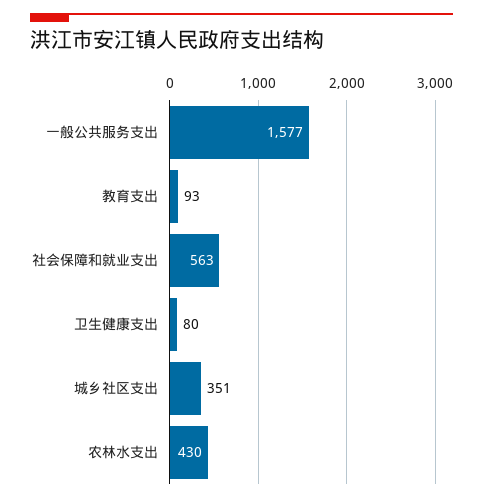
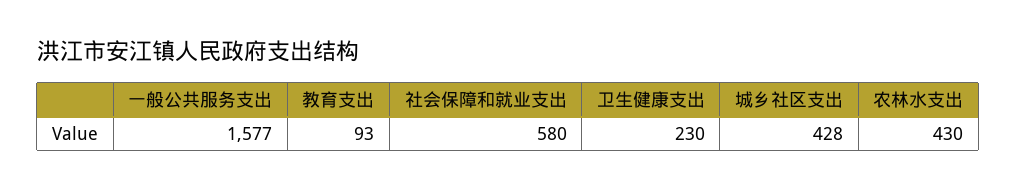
社会保障和就业支出: 563 -> 580
卫生健康支出: 80 -> 230
城乡社区支出: 351 -> 428

